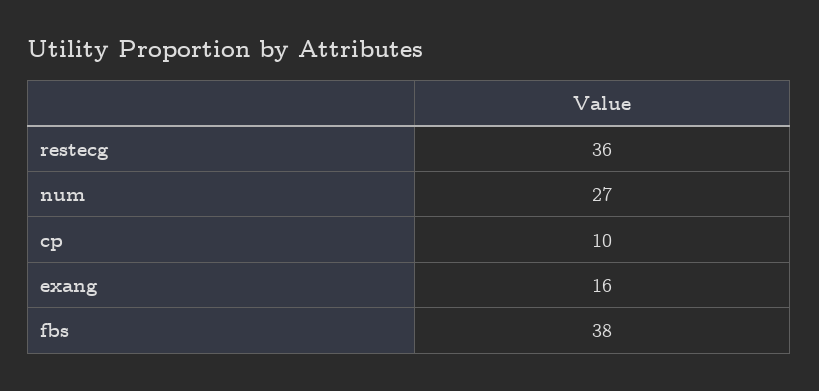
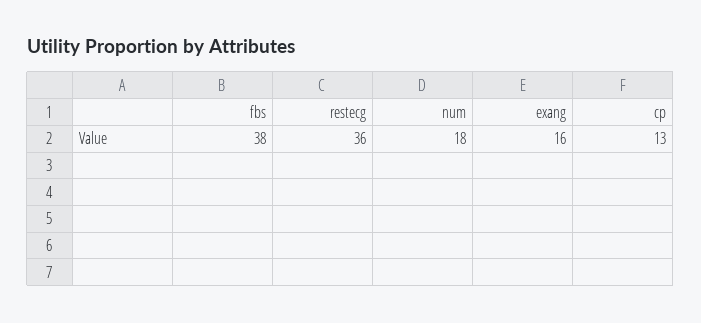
num: 27 -> 18
cp: 10 -> 13

